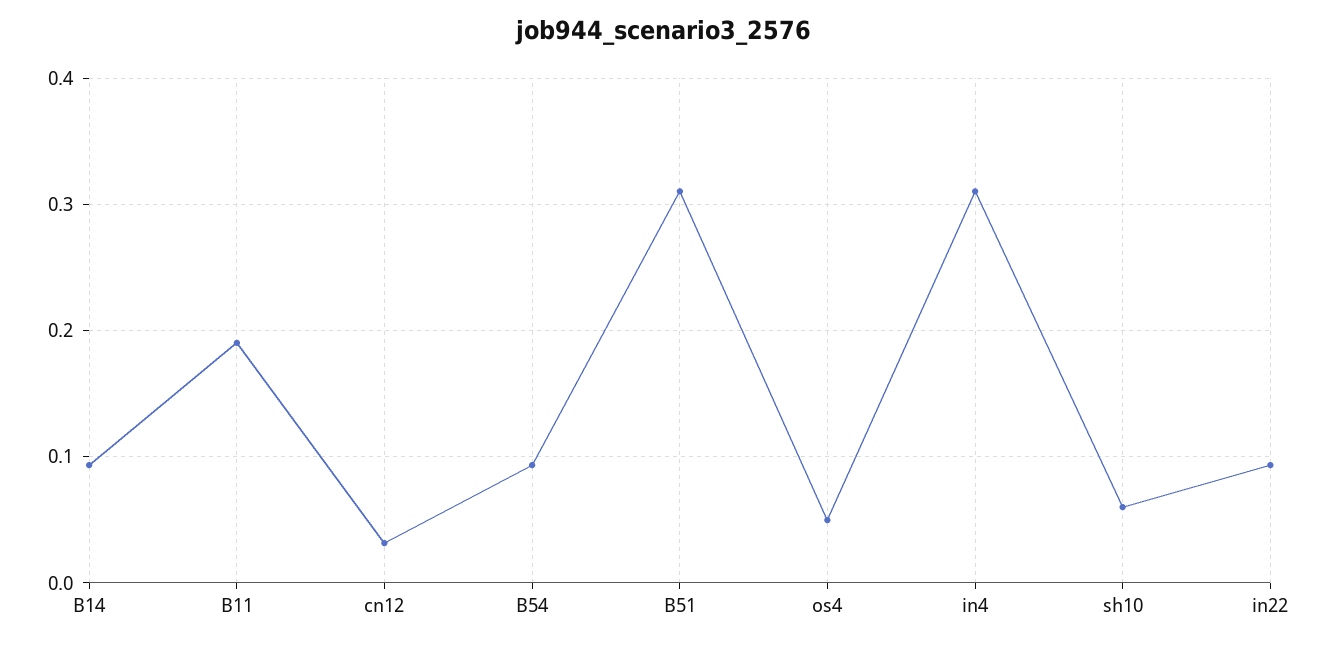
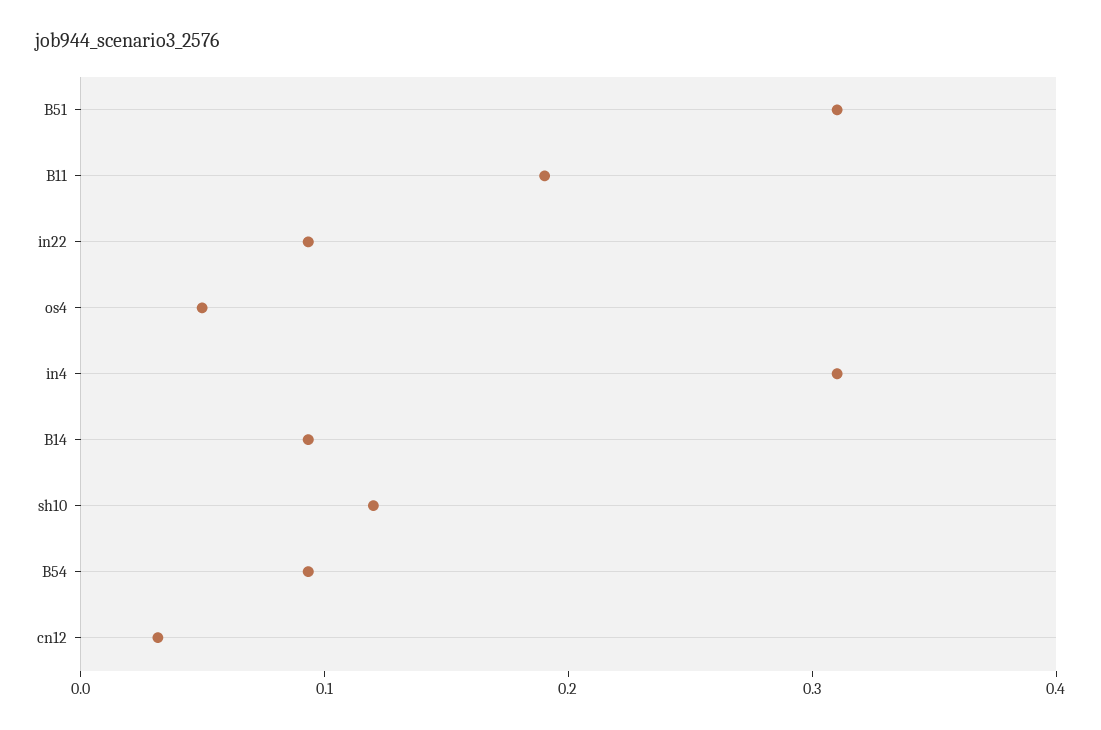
sh10: 0.06 -> 0.12

